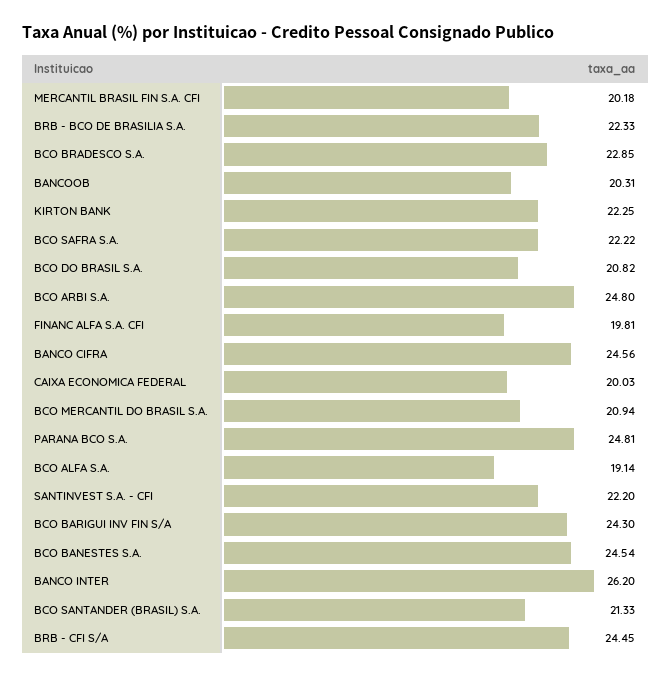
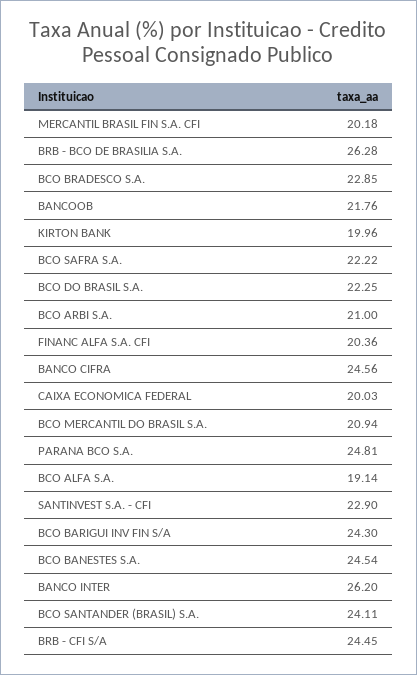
BRB - BCO DE BRASILIA S.A.: 22.33 -> 26.28
BANCOOB: 20.31 -> 21.76
KIRTON BANK: 22.25 -> 19.96
BCO DO BRASIL S.A.: 20.82 -> 22.25
BCO ARBI S.A.: 24.8 -> 21
FINANC ALFA S.A. CFI: 19.81 -> 20.36
SANTINVEST S.A. - CFI: 22.2 -> 22.9
BCO SANTANDER (BRASIL) S.A.: 21.33 -> 24.11

